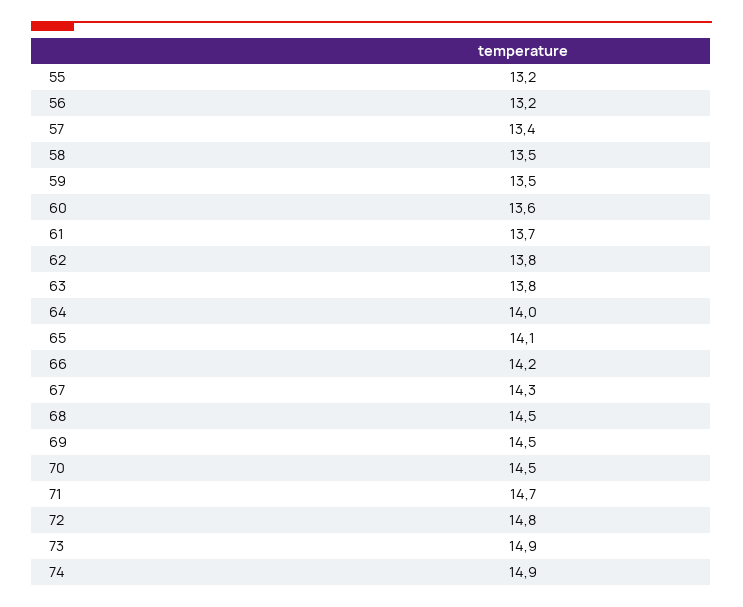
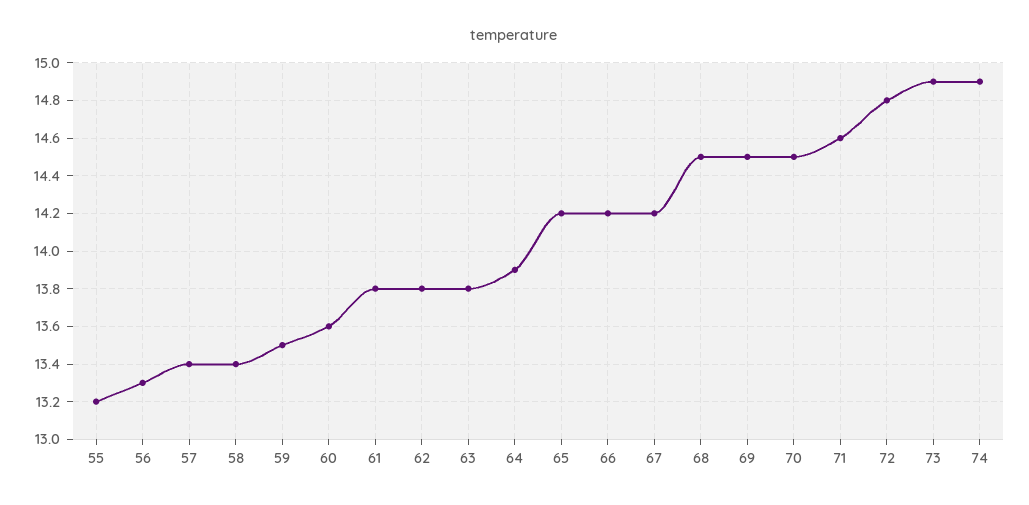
56: 13.2 -> 13.3
58: 13.5 -> 13.4
61: 13.7 -> 13.8
64: 14 -> 13.9
65: 14.1 -> 14.2
67: 14.3 -> 14.2
71: 14.7 -> 14.6

